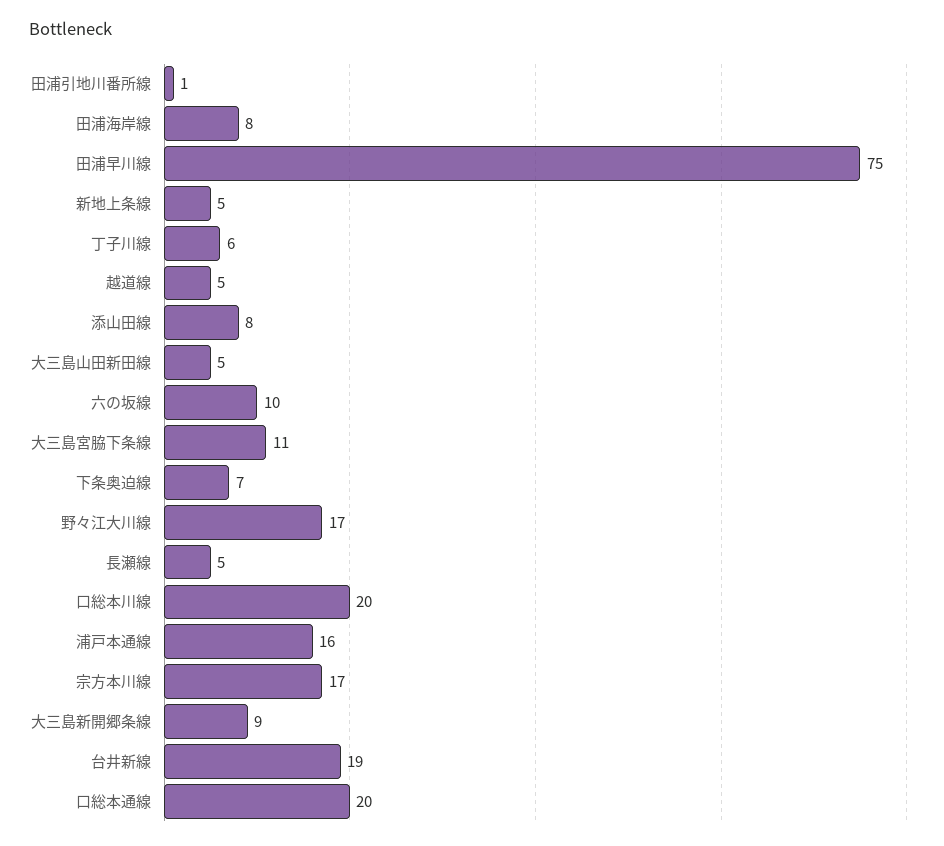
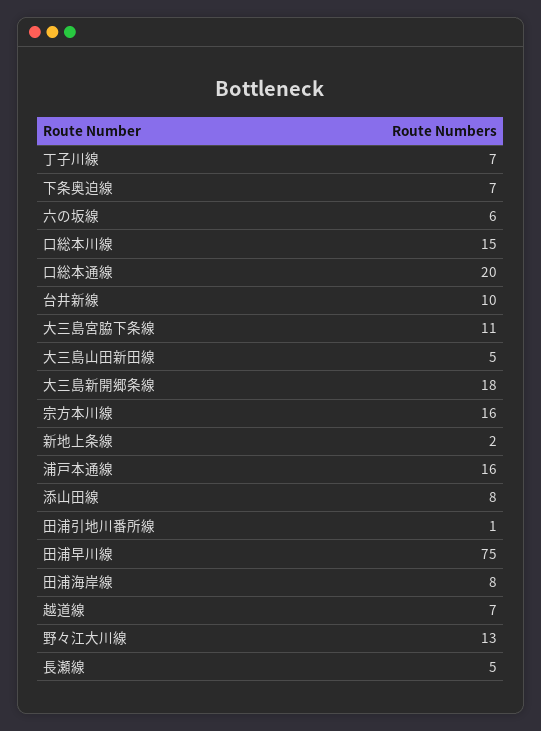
新地上条線: 5 -> 2
丁子川線: 6 -> 7
越道線: 5 -> 7
六の坂線: 10 -> 6
野々江大川線: 17 -> 13
口総本川線: 20 -> 15
宗方本川線: 17 -> 16
大三島新開郷条線: 9 -> 18
台井新線: 19 -> 10

